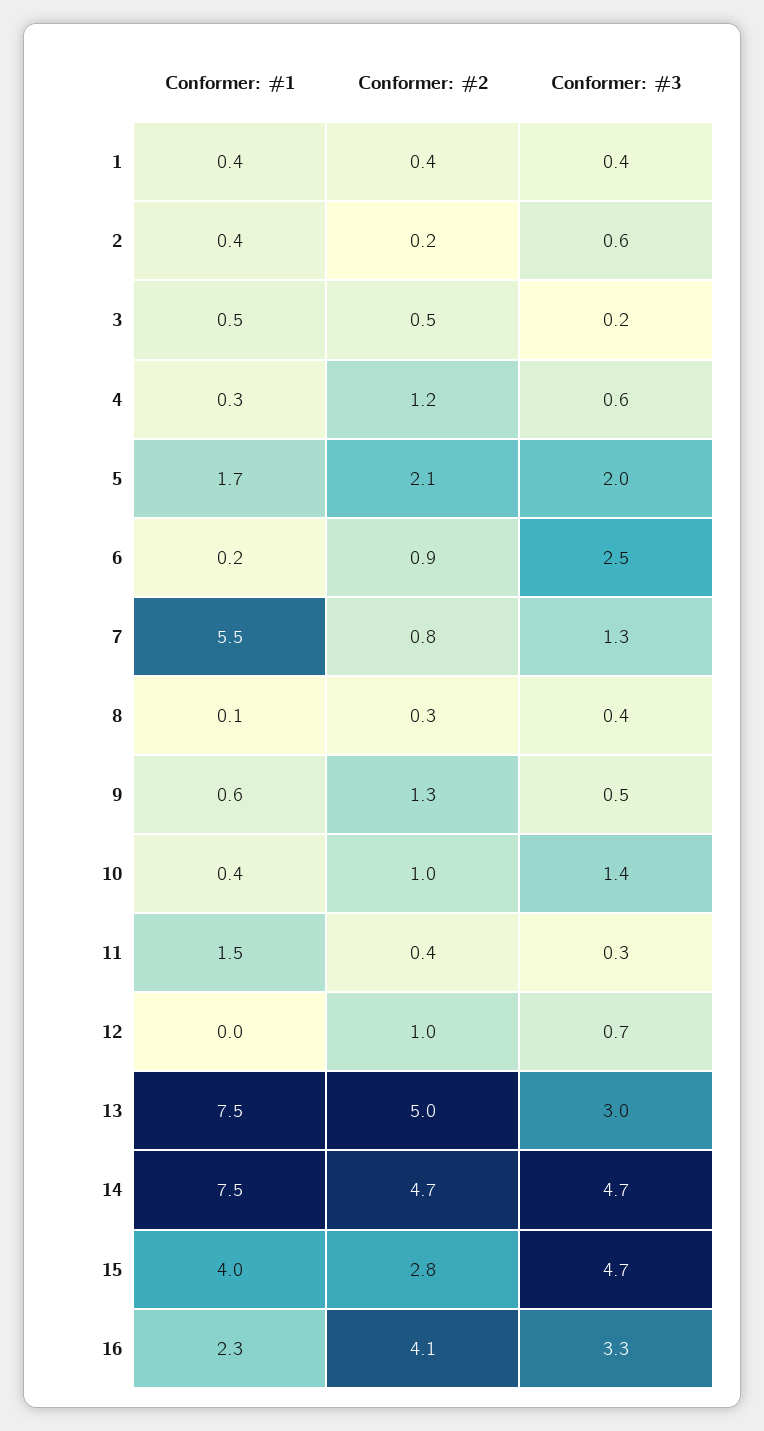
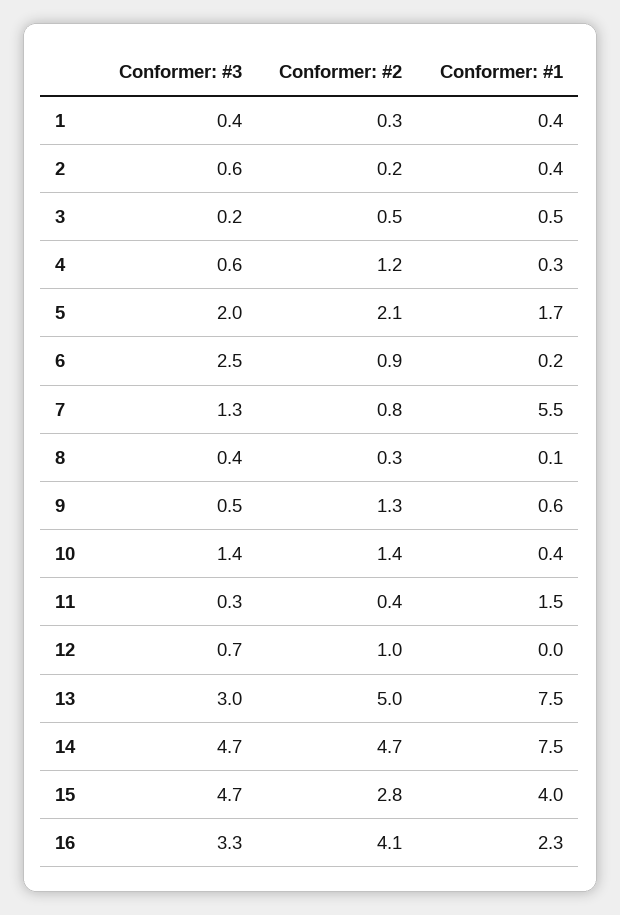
Conformer: #2, 1: 0.4 -> 0.3
Conformer: #2, 10: 1 -> 1.4

